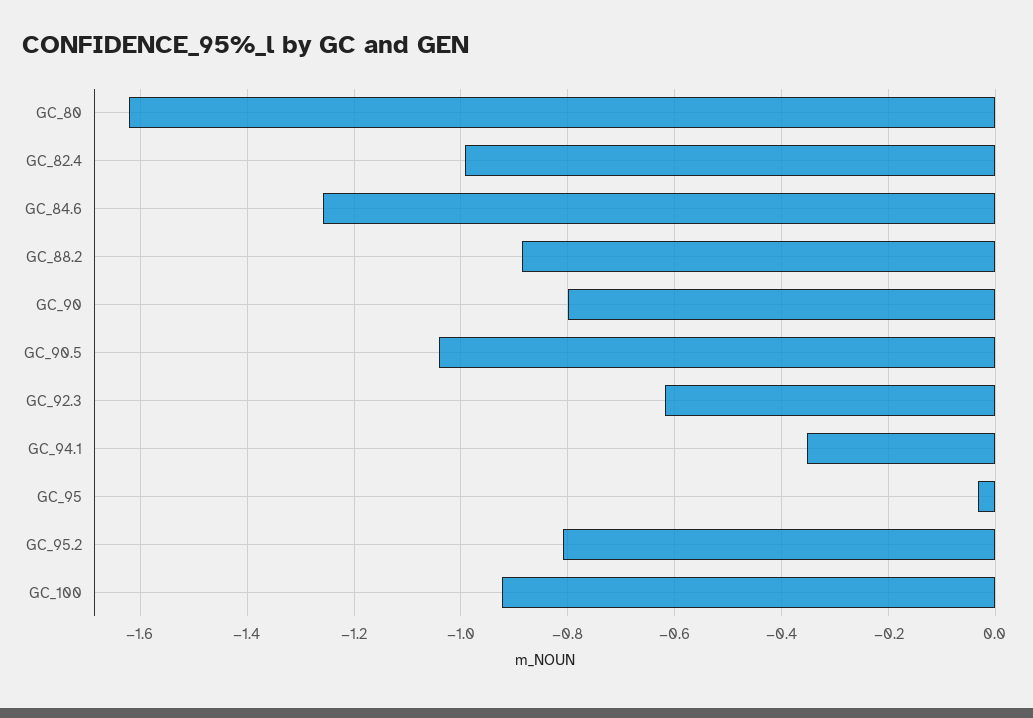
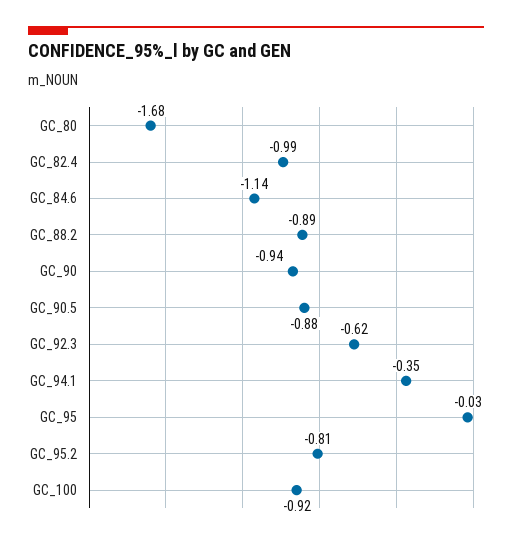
GC_80: -1.62 -> -1.68
GC_84.6: -1.26 -> -1.14
GC_90: -0.8 -> -0.94
GC_90.5: -1.04 -> -0.88

